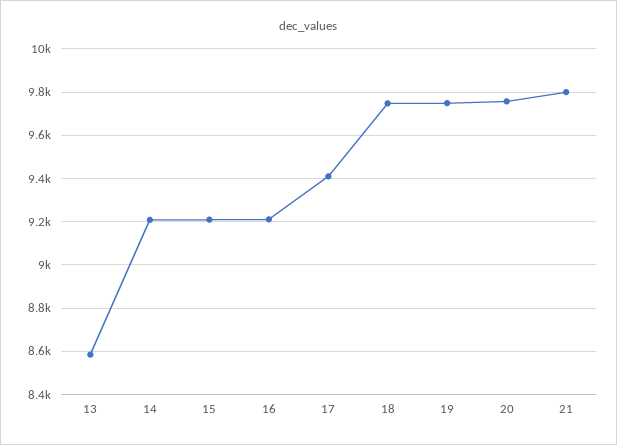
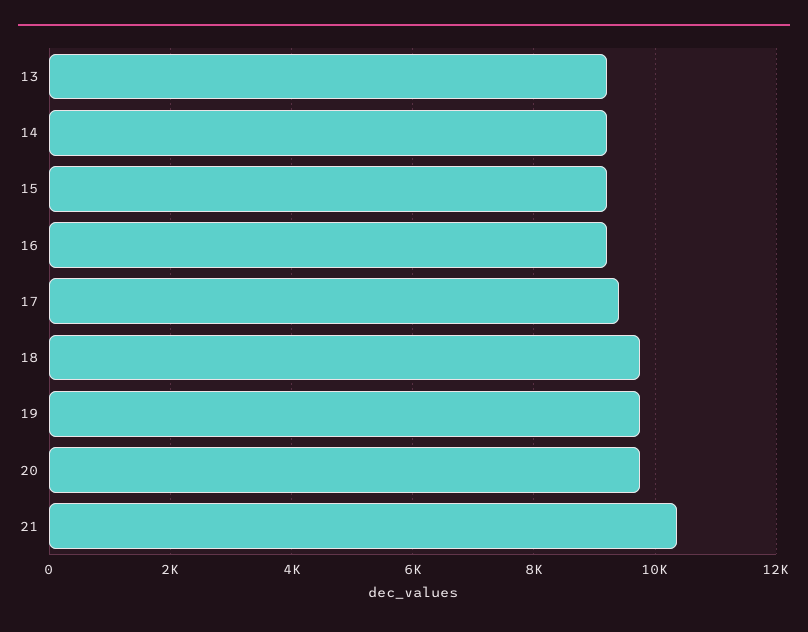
13: 8600 -> 9200
21: 9800 -> 10400

